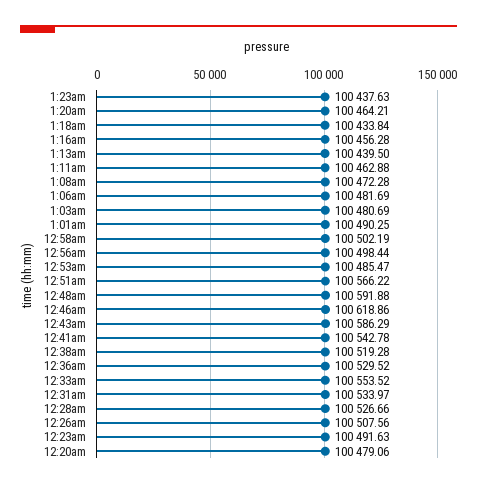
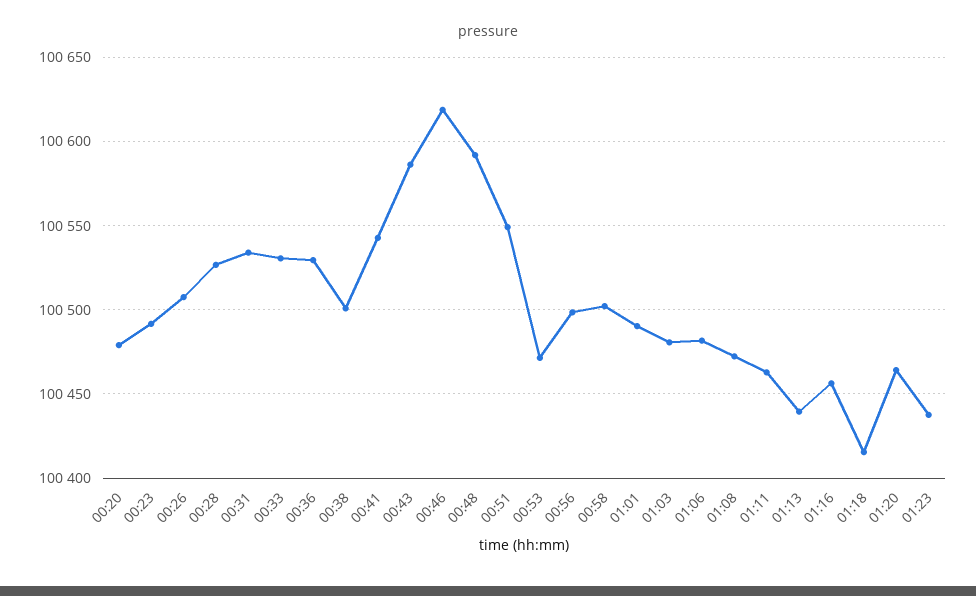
1:18am: 100433.84 -> 100415
12:53am: 100485.47 -> 100470
12:51am: 100566.22 -> 100550
12:38am: 100519.28 -> 100500
12:33am: 100553.52 -> 100530

